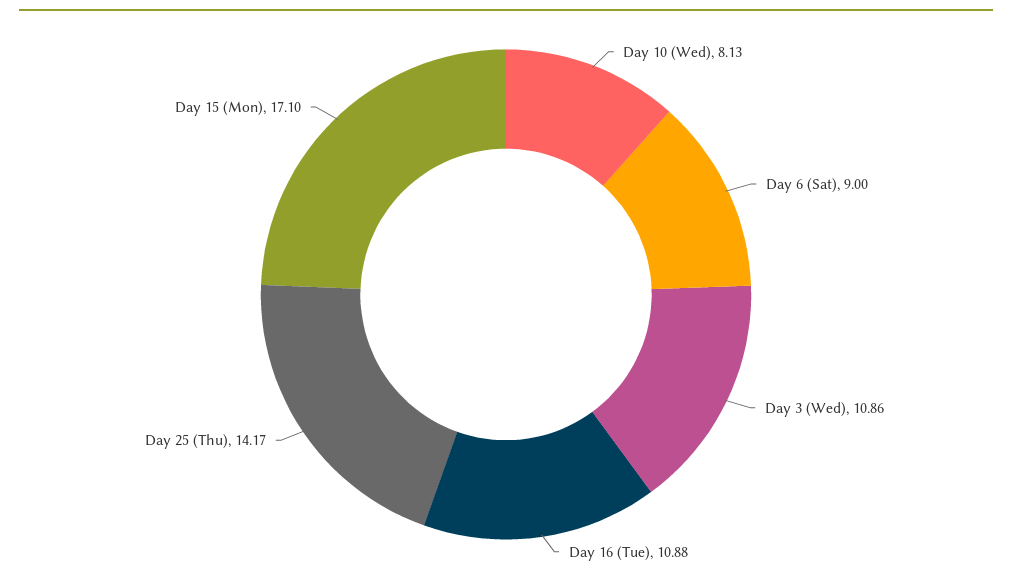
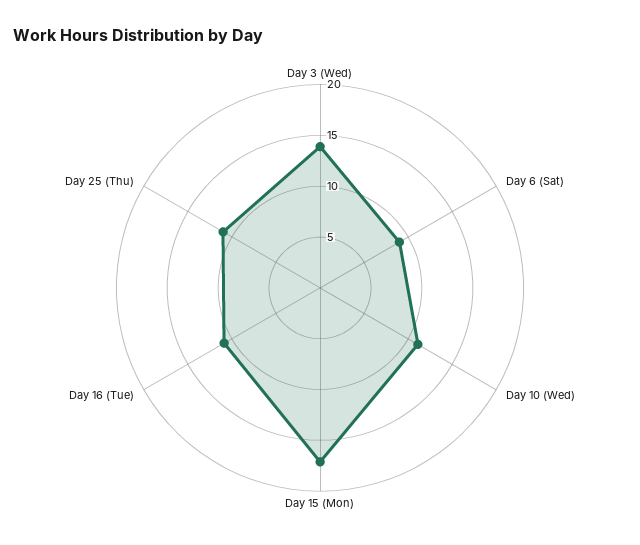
Day 10 (Wed): 8.13 -> 11
Day 3 (Wed): 10.86 -> 14
Day 25 (Thu): 14.17 -> 11

